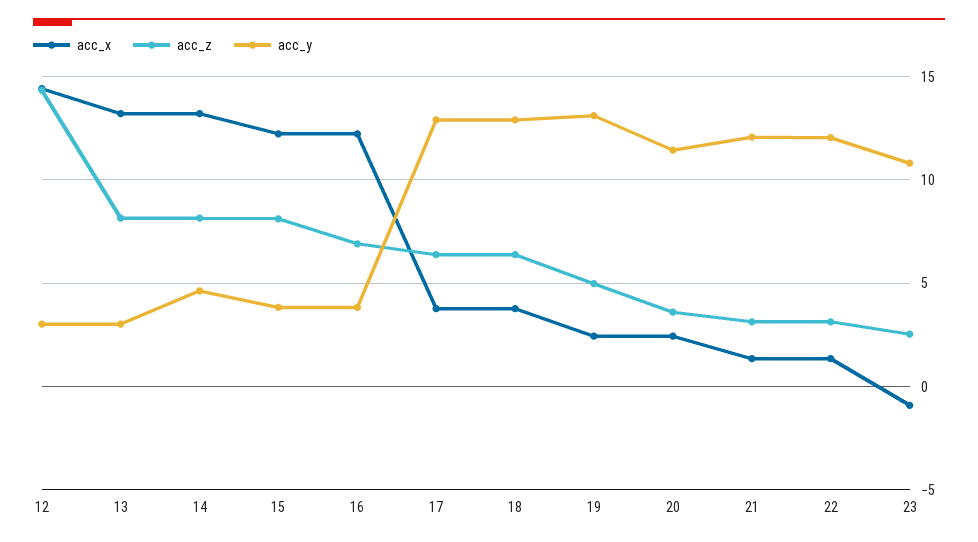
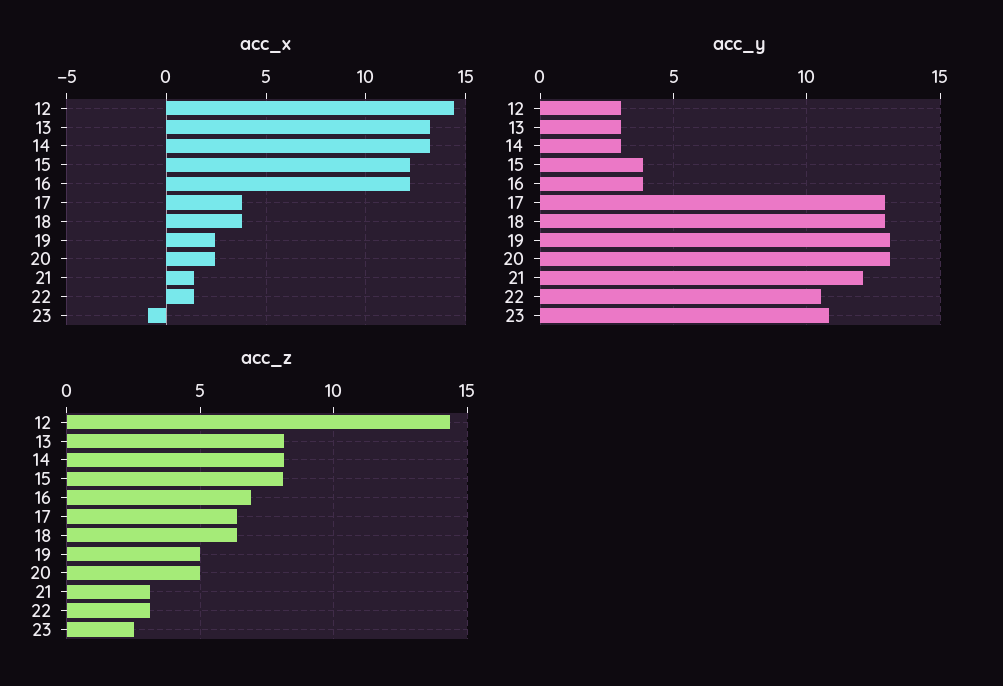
acc_y, 14: 4.5 -> 3
acc_z, 20: 3.5 -> 5
acc_y, 20: 11.5 -> 13
acc_y, 22: 12 -> 10.5

